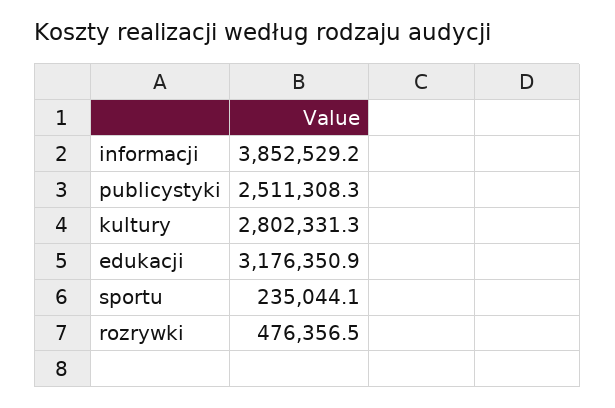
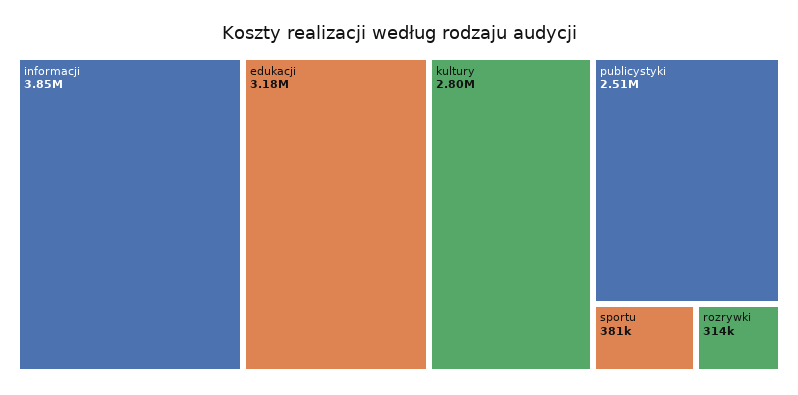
sportu: 235044.1 -> 381000
rozrywki: 476356.5 -> 314000

